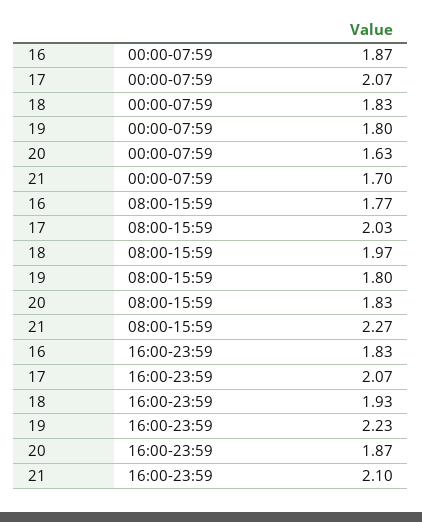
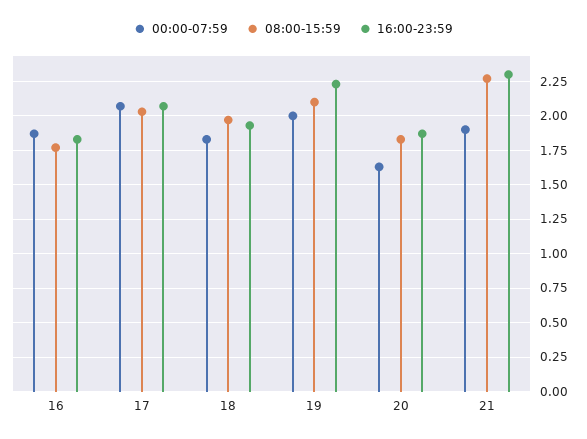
00:00-07:59, 19: 1.8 -> 2
00:00-07:59, 21: 1.7 -> 1.9
08:00-15:59, 19: 1.8 -> 2.1
16:00-23:59, 21: 2.1 -> 2.3

